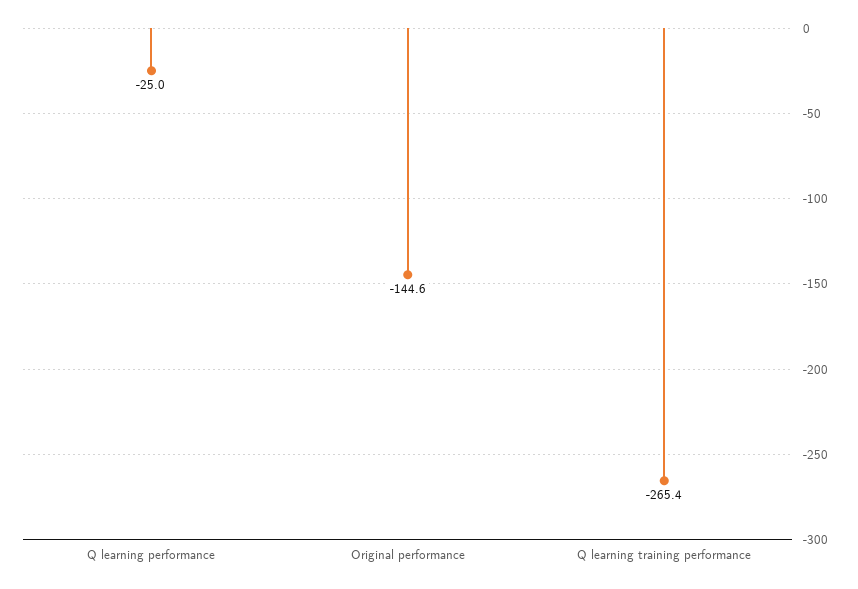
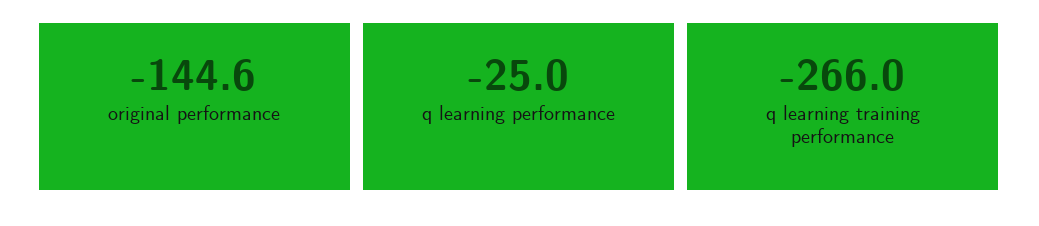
Q learning training performance: -265.4 -> -266

